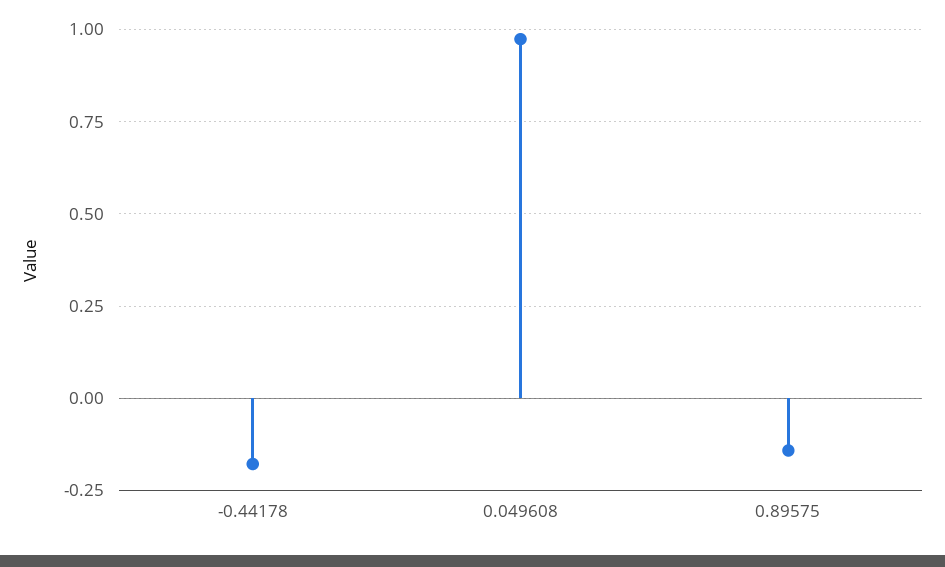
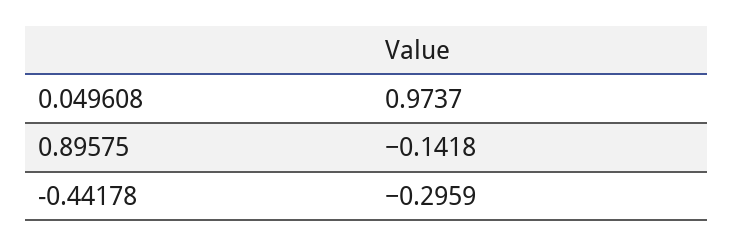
-0.44178: -0.175 -> -0.2959

